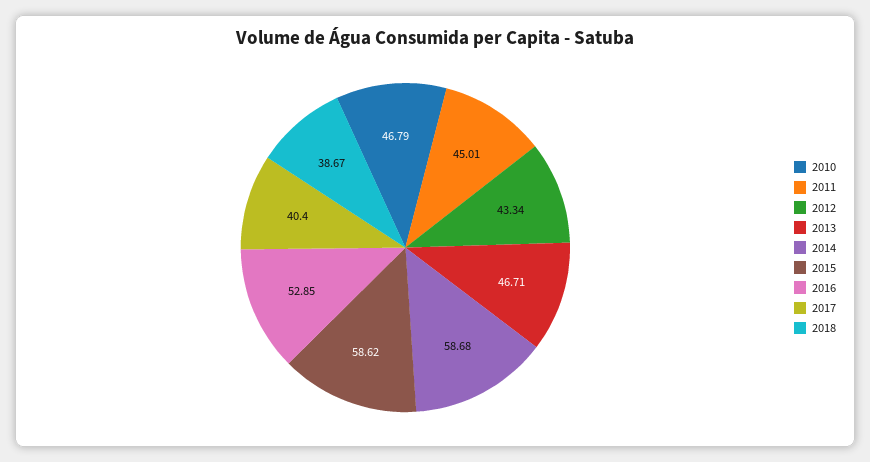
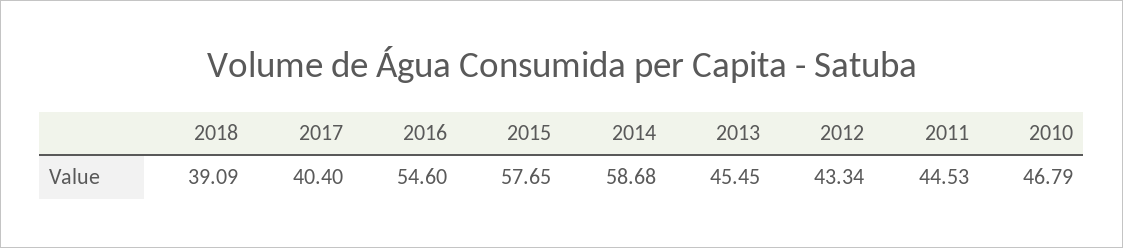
2011: 45.01 -> 44.53
2013: 46.71 -> 45.45
2015: 58.62 -> 57.65
2016: 52.85 -> 54.6
2018: 38.67 -> 39.09

